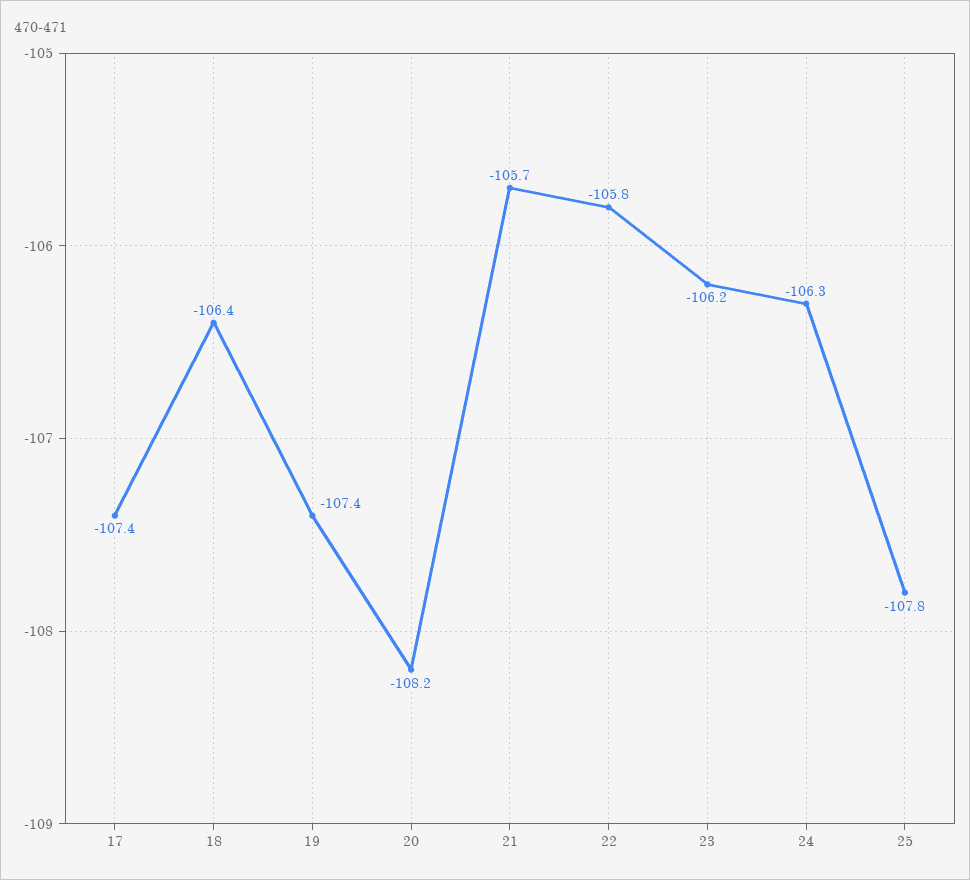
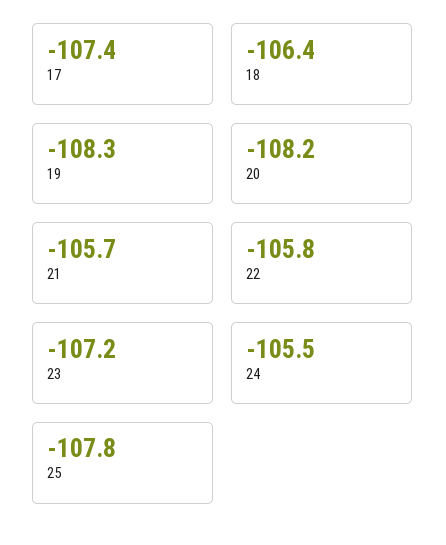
19: -107.4 -> -108.3
23: -106.2 -> -107.2
24: -106.3 -> -105.5

